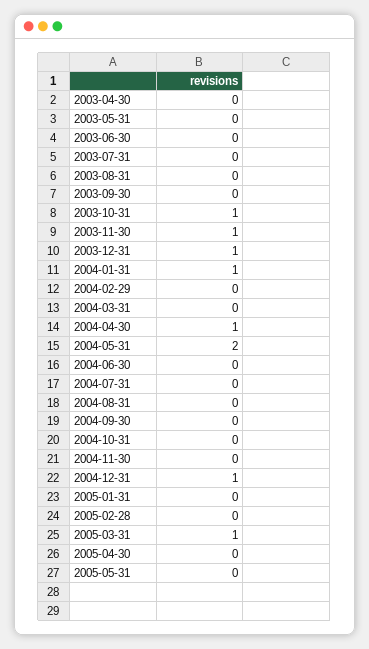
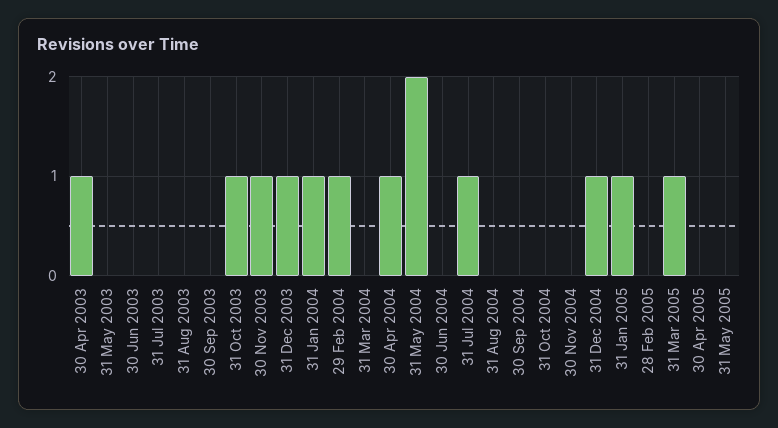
2003-04-30: 0 -> 1
2004-02-29: 0 -> 1
2004-07-31: 0 -> 1
2005-01-31: 0 -> 1

